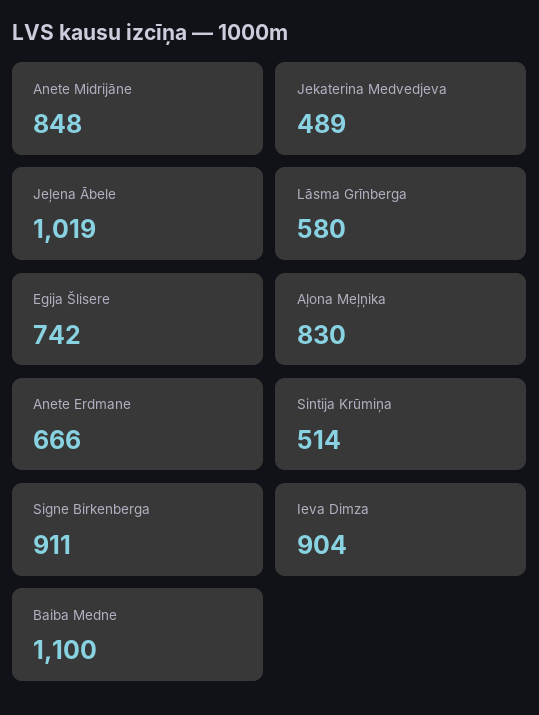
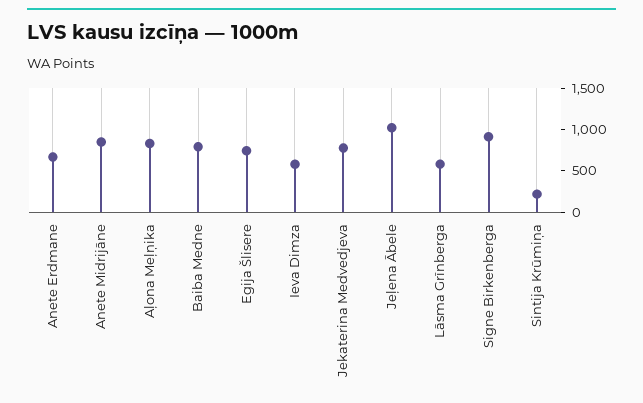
Jekaterina Medvedjeva: 489 -> 800
Sintija Krūmiņa: 514 -> 200
Ieva Dimza: 904 -> 600
Baiba Medne: 1100 -> 800

